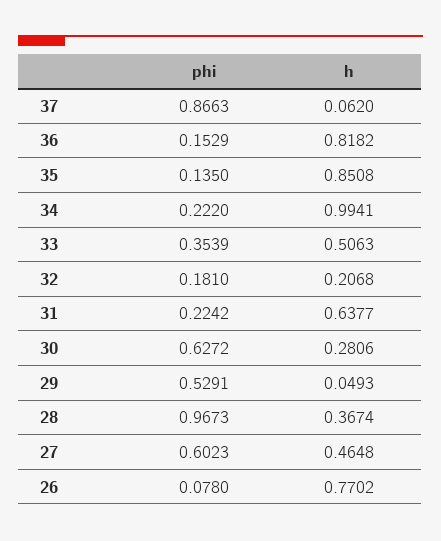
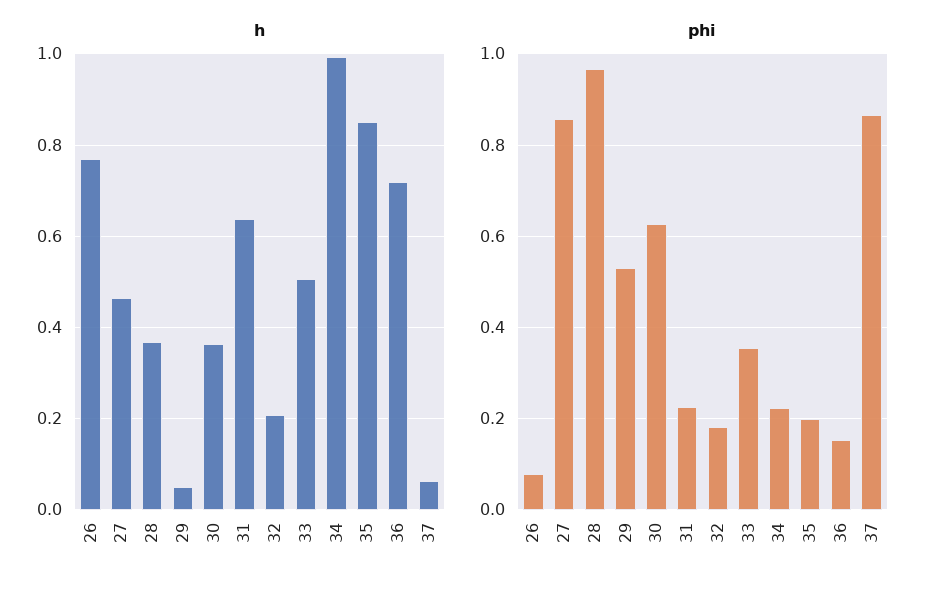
h, 36: 0.8182 -> 0.72
phi, 35: 0.135 -> 0.2
h, 30: 0.2806 -> 0.36
phi, 27: 0.6023 -> 0.86

